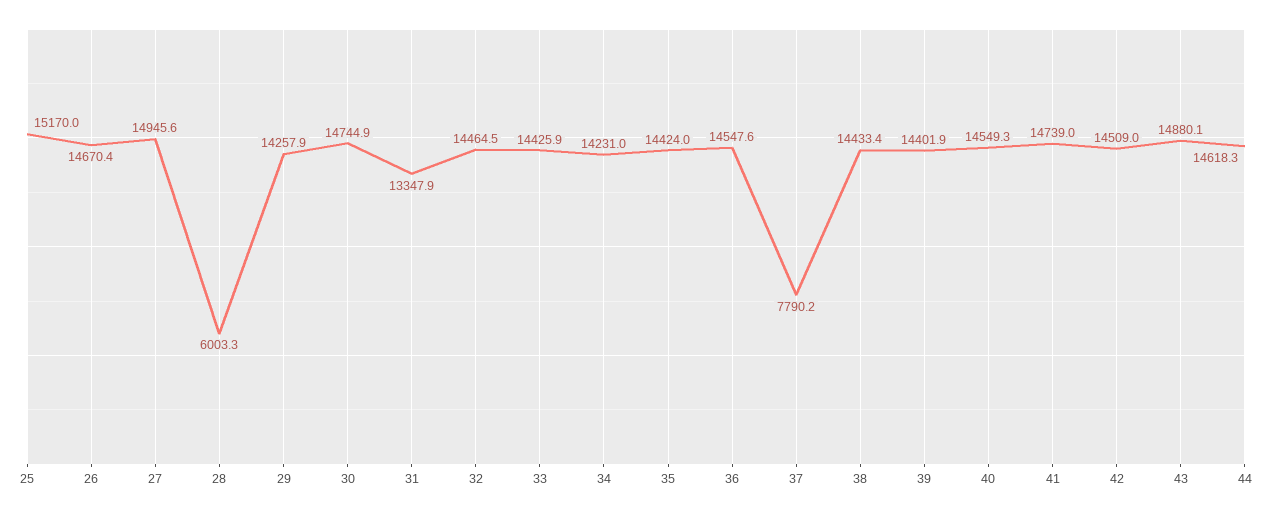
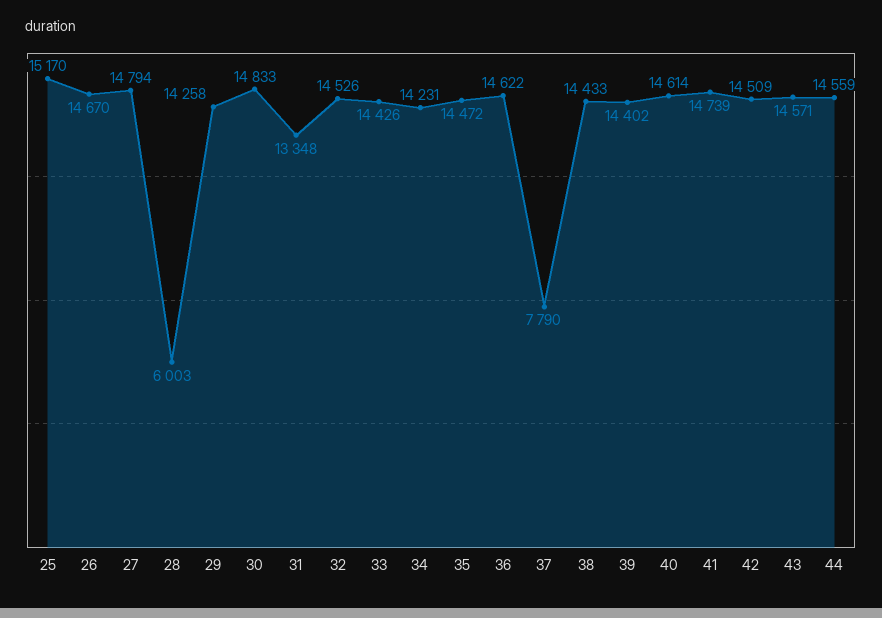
27: 14945.6 -> 14794
30: 14744.9 -> 14833
32: 14464.5 -> 14526
35: 14424 -> 14472
36: 14547.6 -> 14622
40: 14549.3 -> 14614
43: 14880.1 -> 14571
44: 14618.3 -> 14559

